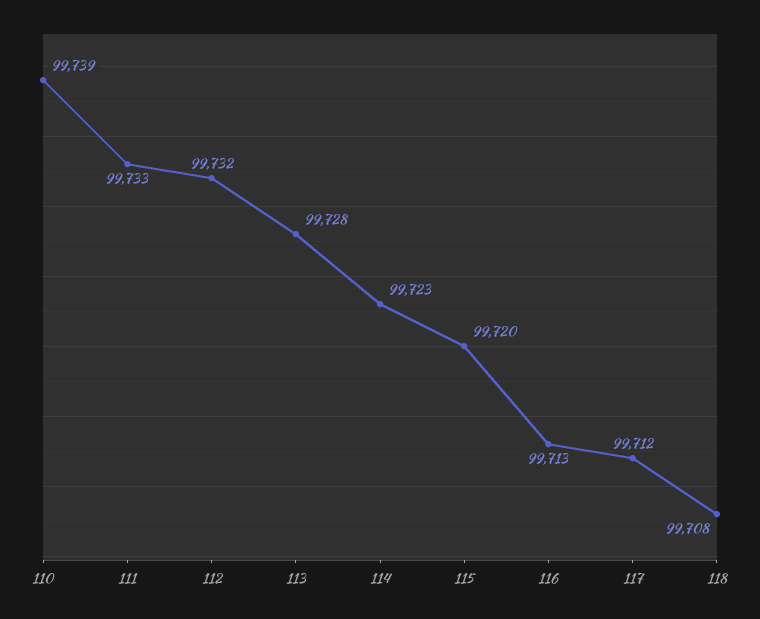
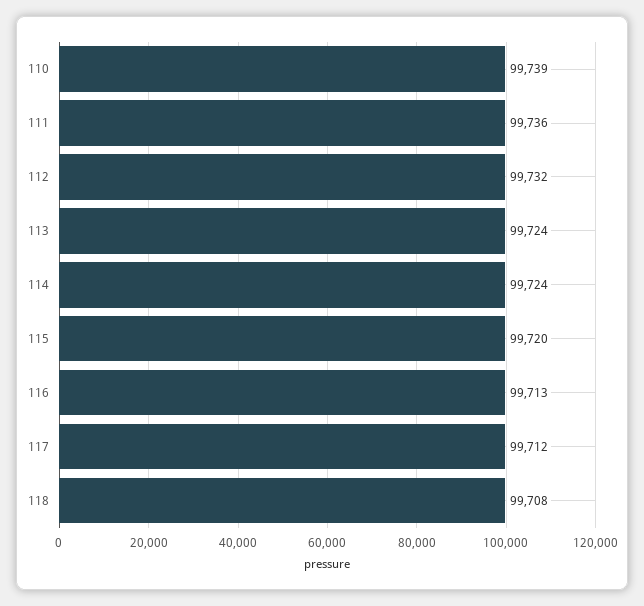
111: 99733 -> 99736
113: 99728 -> 99724
114: 99723 -> 99724

